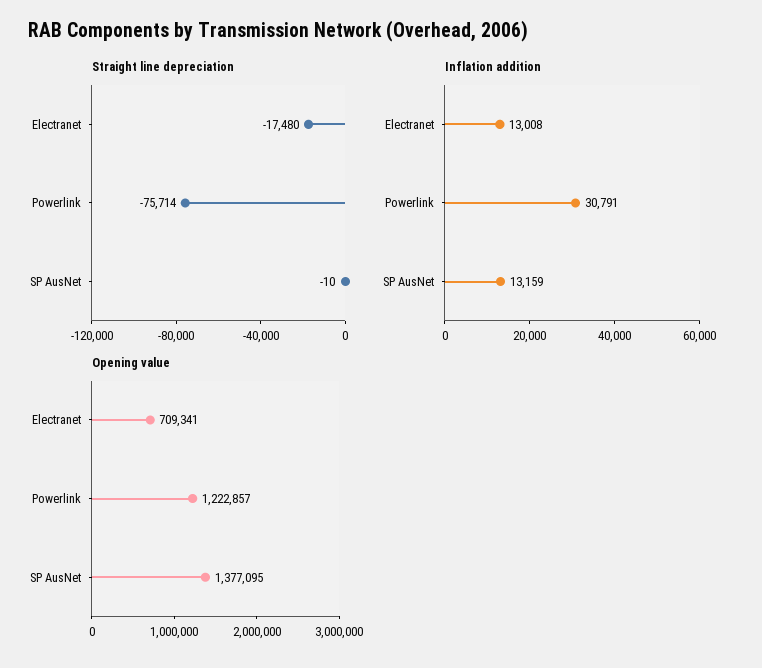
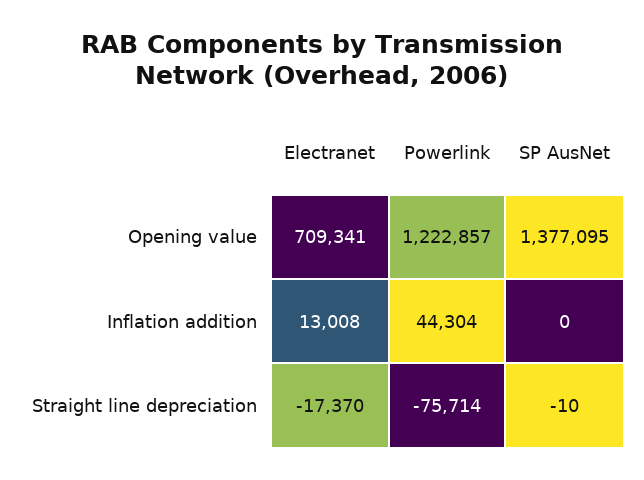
Straight line depreciation, Electranet: -17480 -> -17370
Inflation addition, Powerlink: 30791 -> 44304
Inflation addition, SP AusNet: 13159 -> 0

